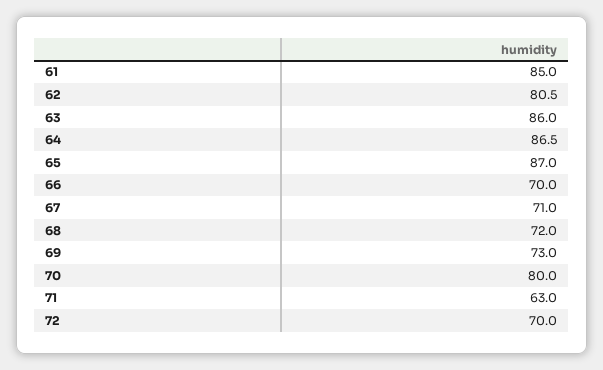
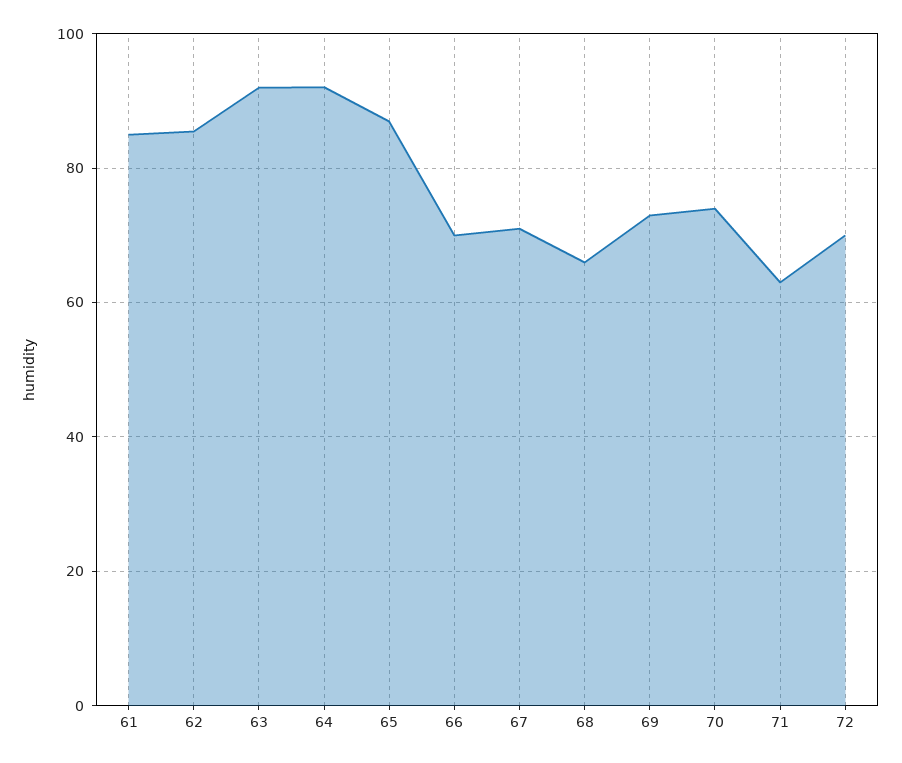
62: 80.5 -> 86
63: 86 -> 92
64: 86.5 -> 92
68: 72 -> 66
70: 80 -> 74

